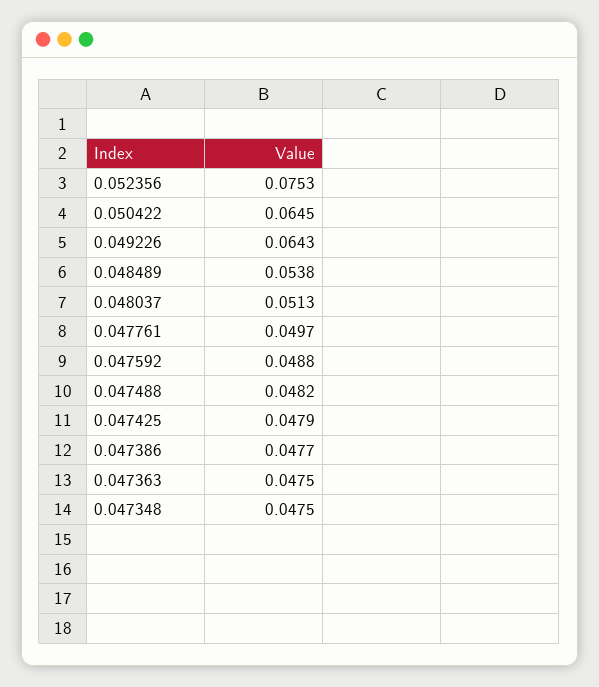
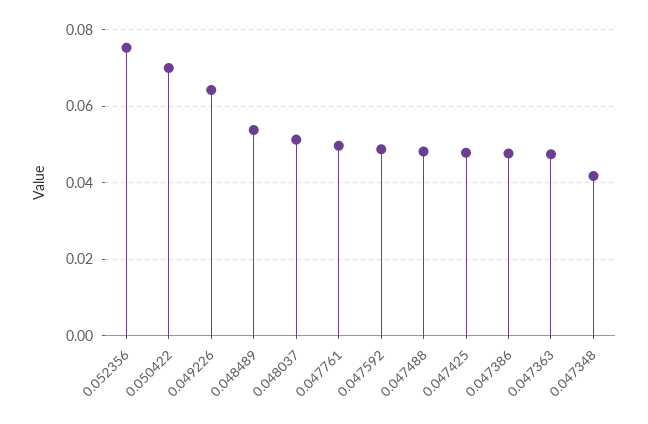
0.050422: 0.0645 -> 0.07
0.047348: 0.0475 -> 0.042

